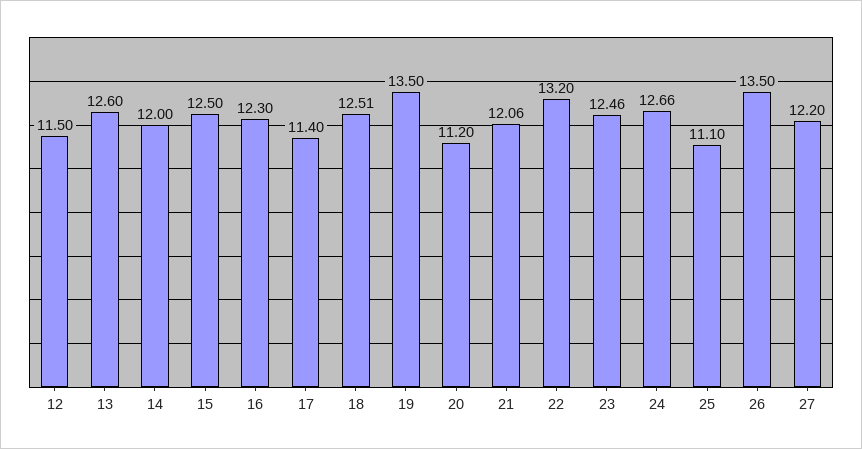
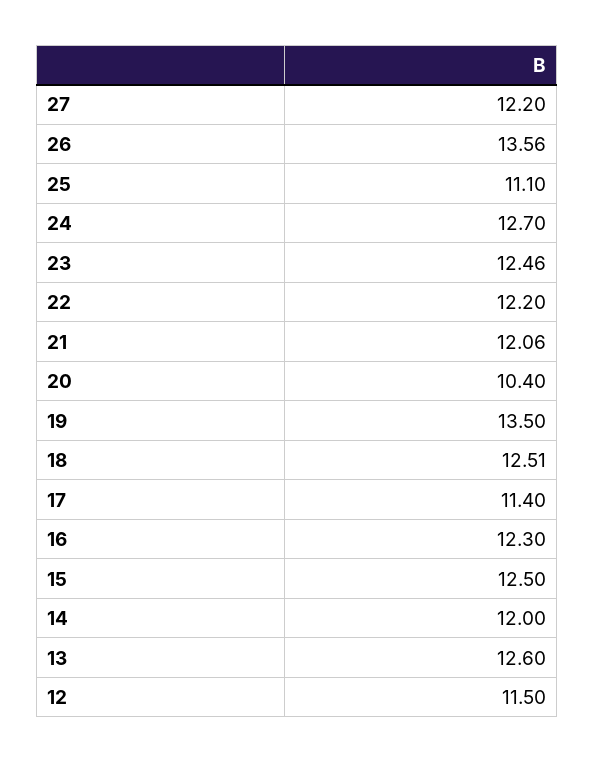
20: 11.2 -> 10.4
22: 13.2 -> 12.2
24: 12.66 -> 12.7
26: 13.5 -> 13.56

